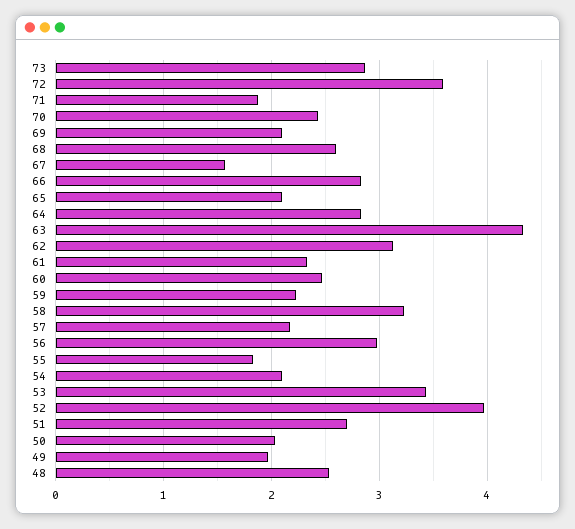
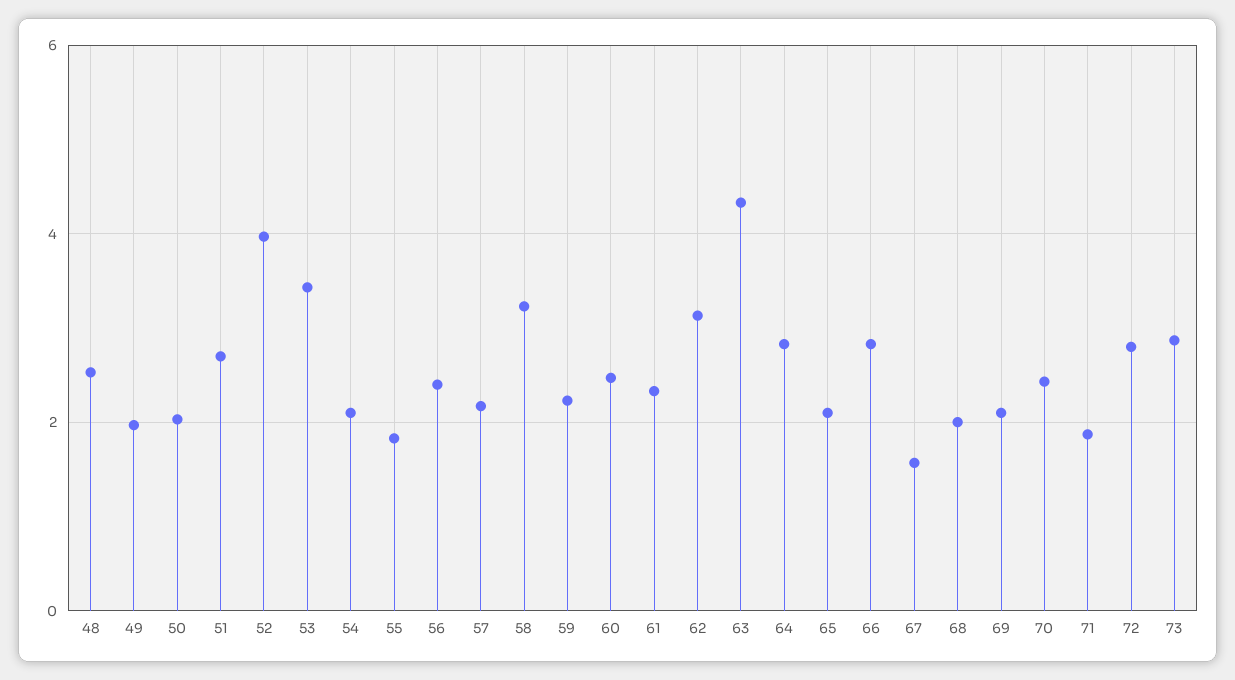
72: 3.6 -> 2.8
68: 2.6 -> 2
56: 3 -> 2.4

